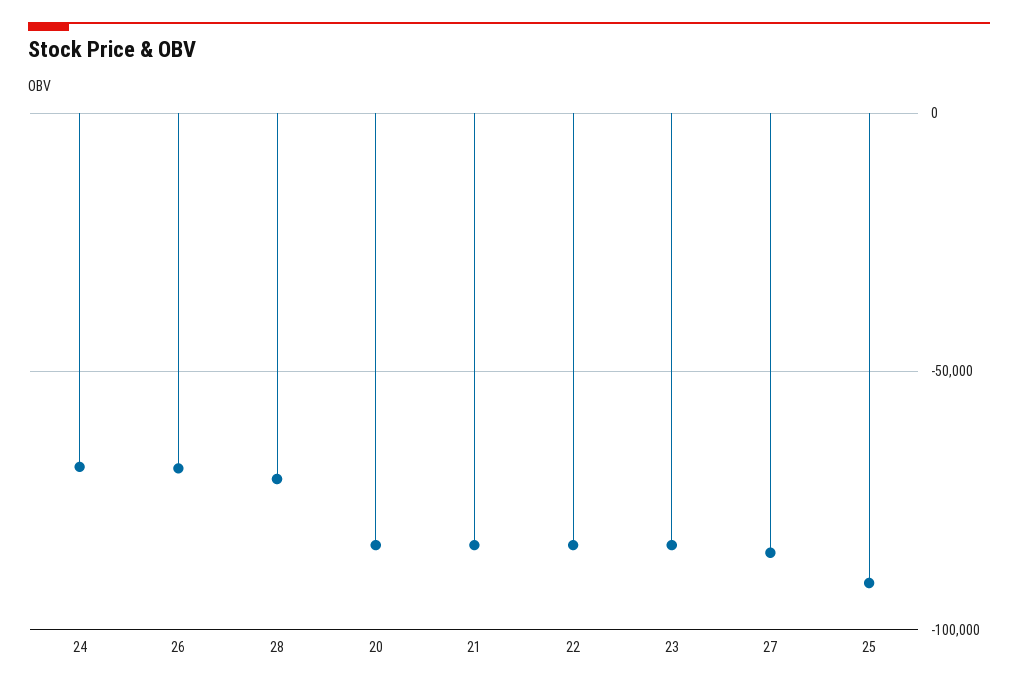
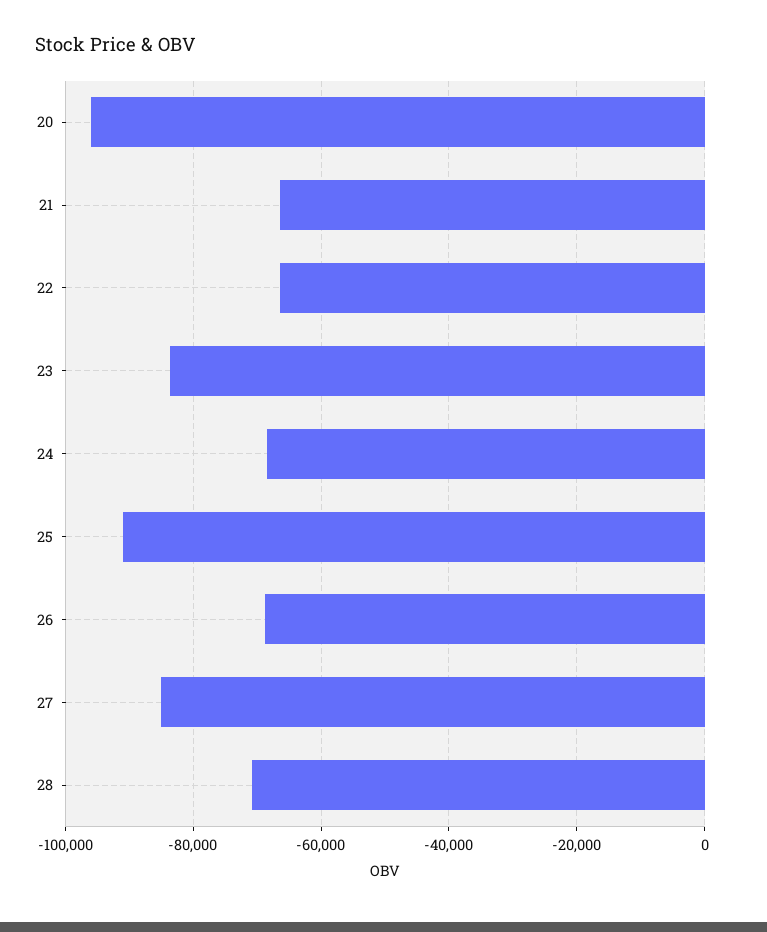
20: -85000 -> -96000
21: -85000 -> -66000
22: -85000 -> -66000

